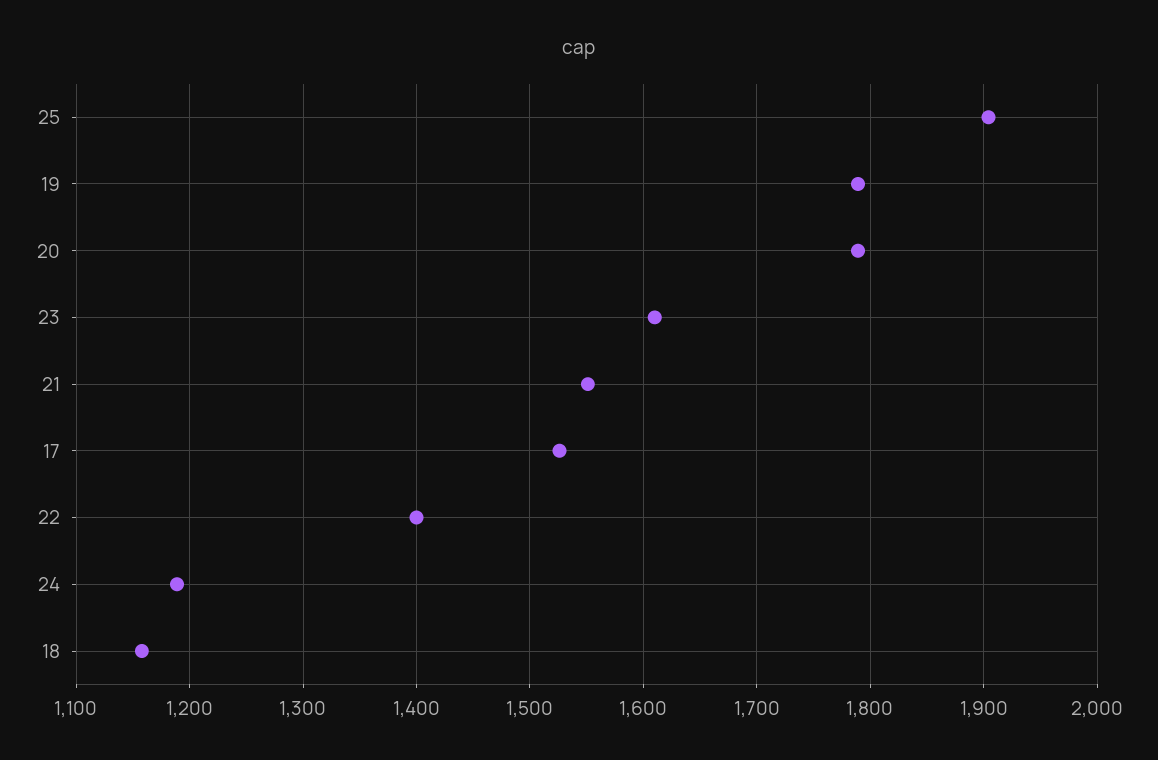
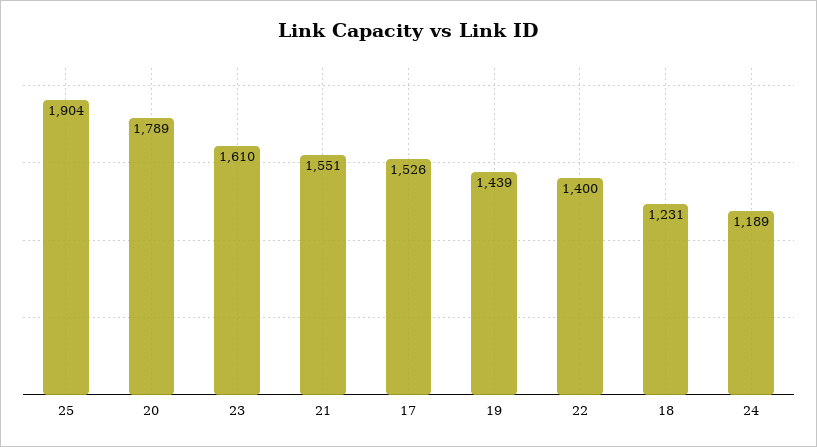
19: 1790 -> 1439
18: 1160 -> 1231

